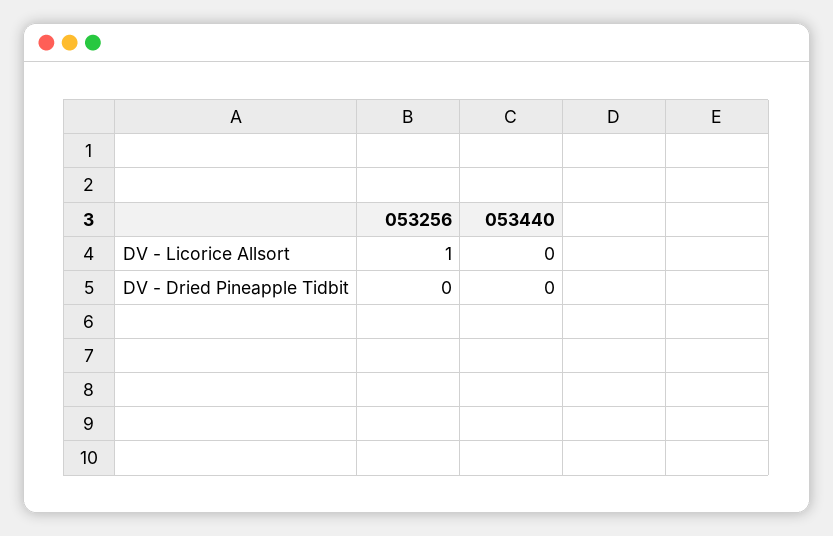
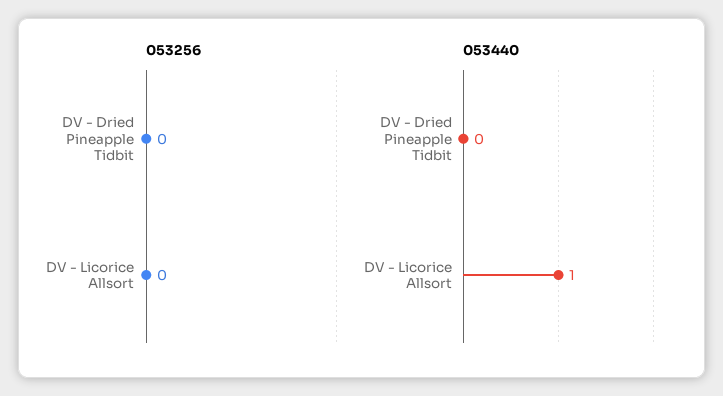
053256, DV - Licorice Allsort: 1 -> 0
053440, DV - Licorice Allsort: 0 -> 1

